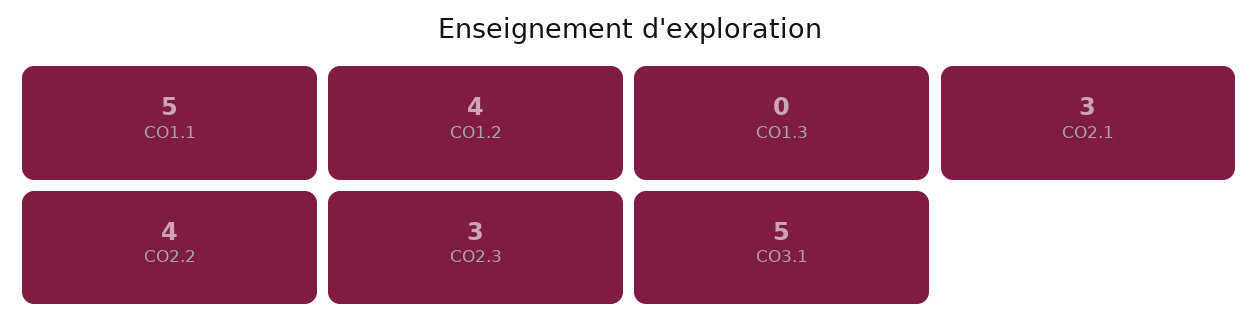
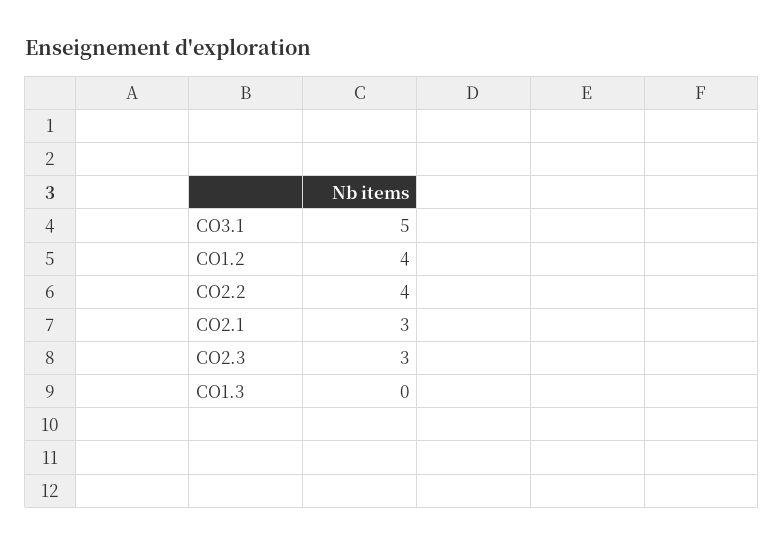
CO1.1: 5 -> none

